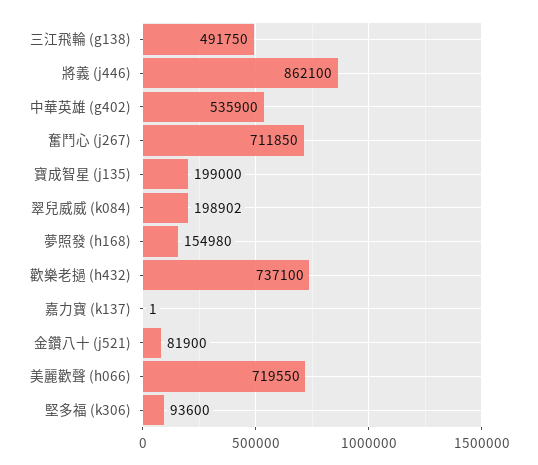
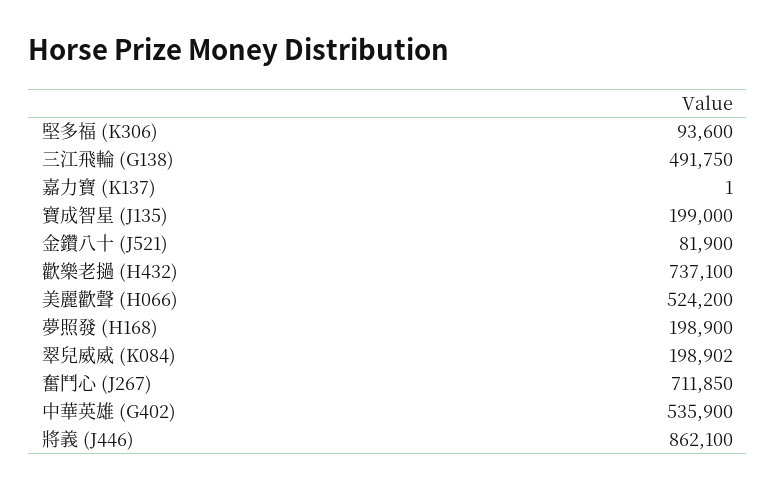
夢照發 (h168): 154980 -> 198900
美麗歡聲 (h066): 719550 -> 524200

